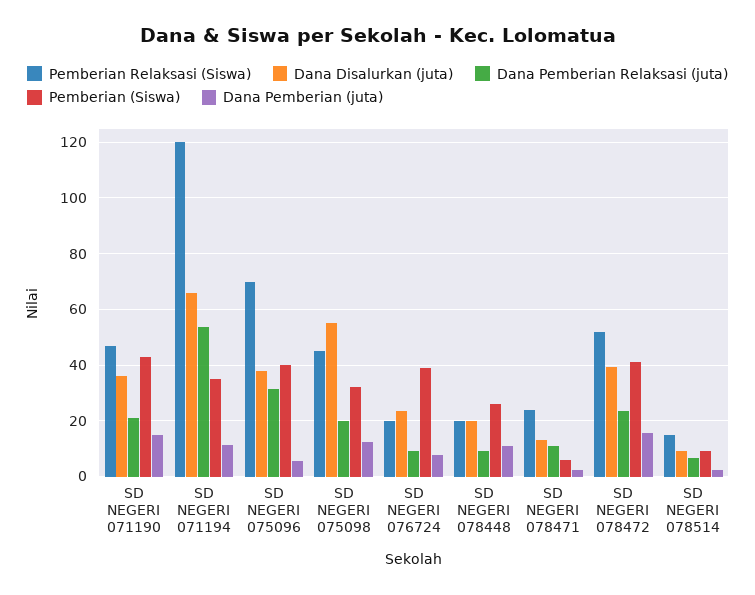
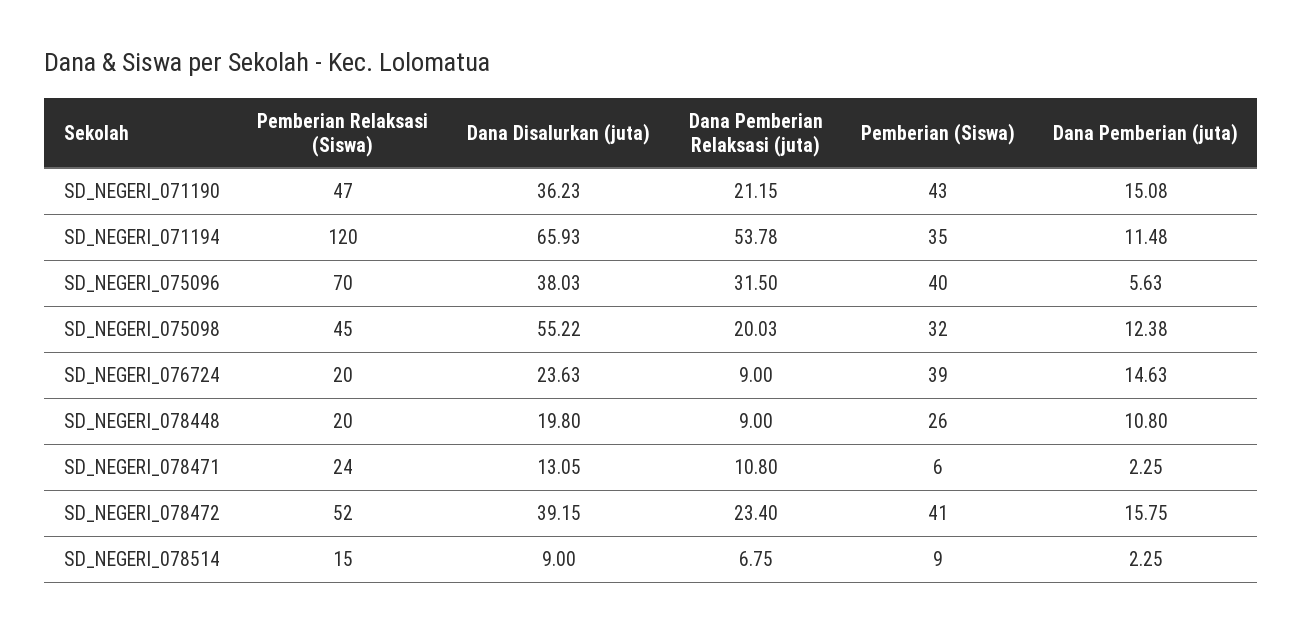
Dana Pemberian (juta), SD NEGERI 076724: 7.5 -> 14.63

